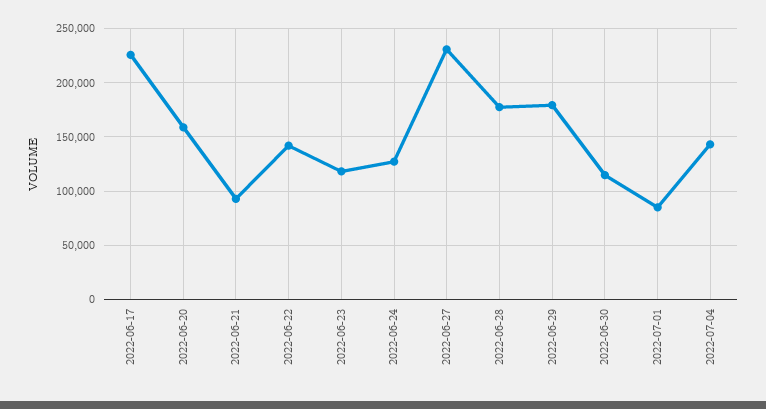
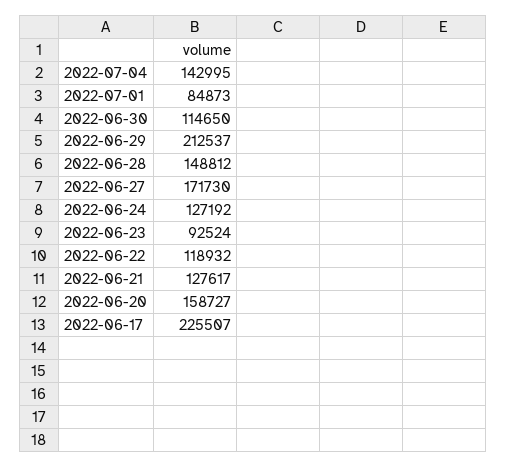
2022-06-21: 90000 -> 127617
2022-06-22: 140000 -> 118932
2022-06-23: 120000 -> 92524
2022-06-27: 230000 -> 171730
2022-06-28: 180000 -> 148812
2022-06-29: 180000 -> 212537

